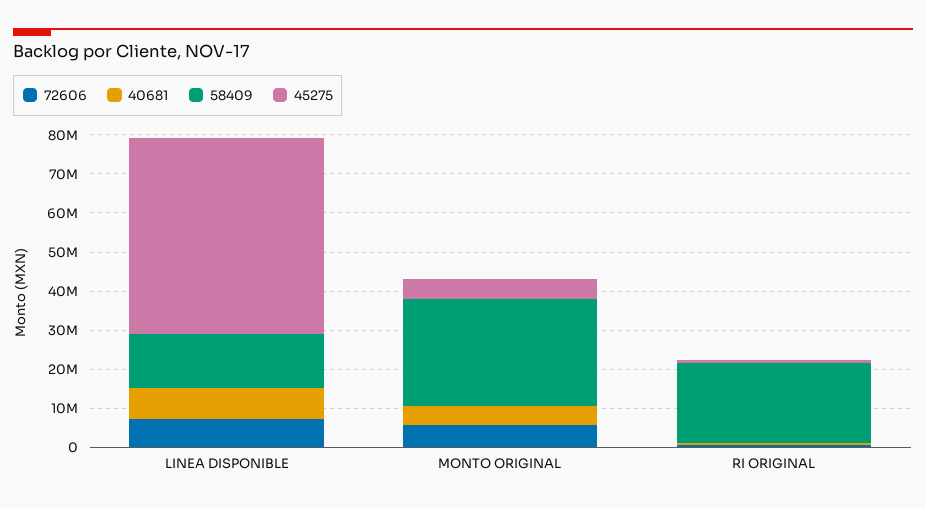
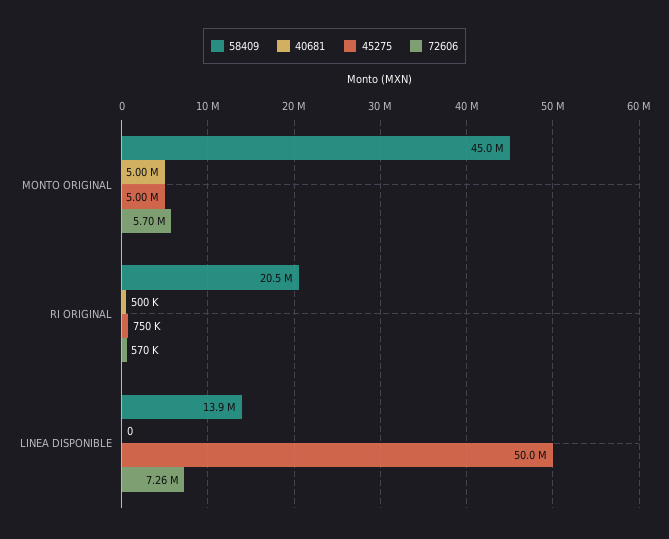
40681, LINEA DISPONIBLE: 7500000 -> 0
58409, MONTO ORIGINAL: 27500000 -> 45000000

